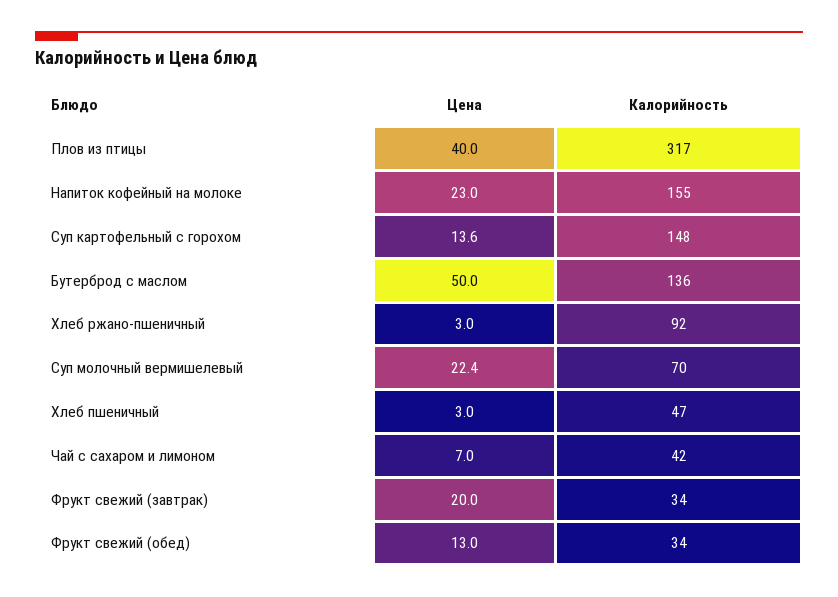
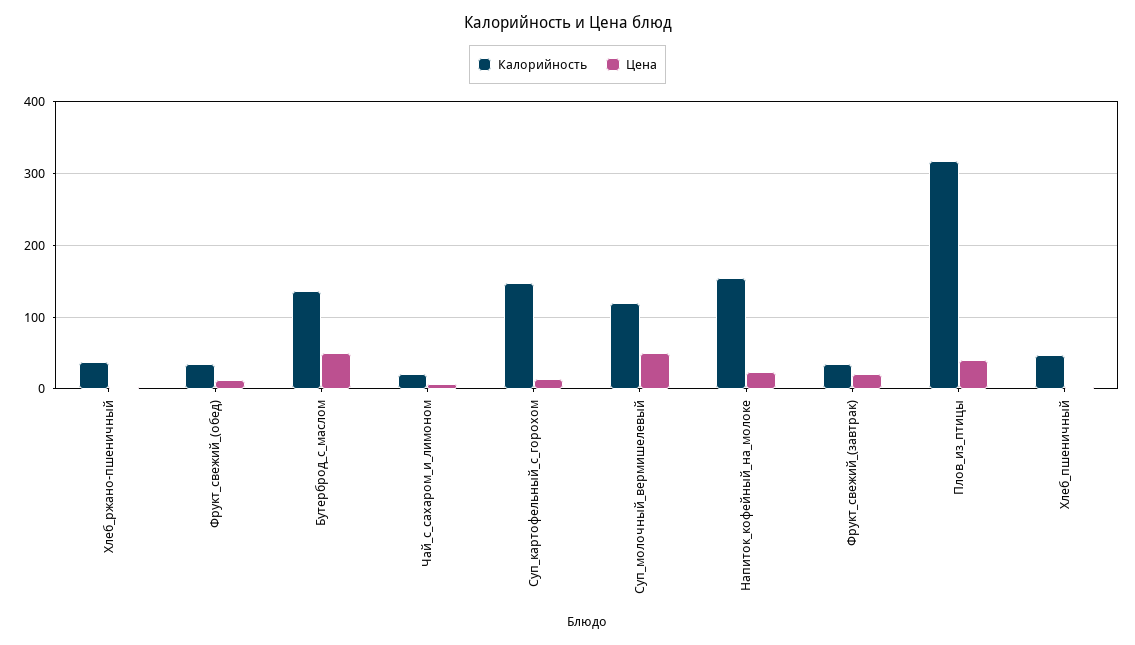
Калорийность, Хлеб ржано-пшеничный: 92 -> 40
Цена, Суп молочный вермишелевый: 22.4 -> 50
Калорийность, Суп молочный вермишелевый: 70 -> 120
Калорийность, Чай с сахаром и лимоном: 42 -> 20

